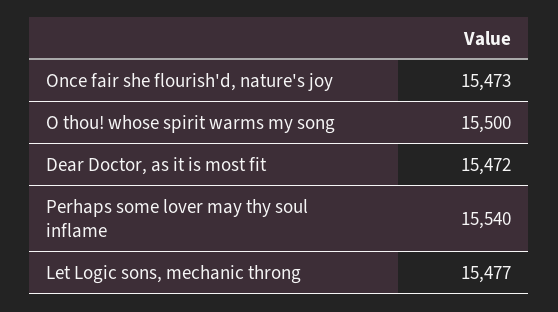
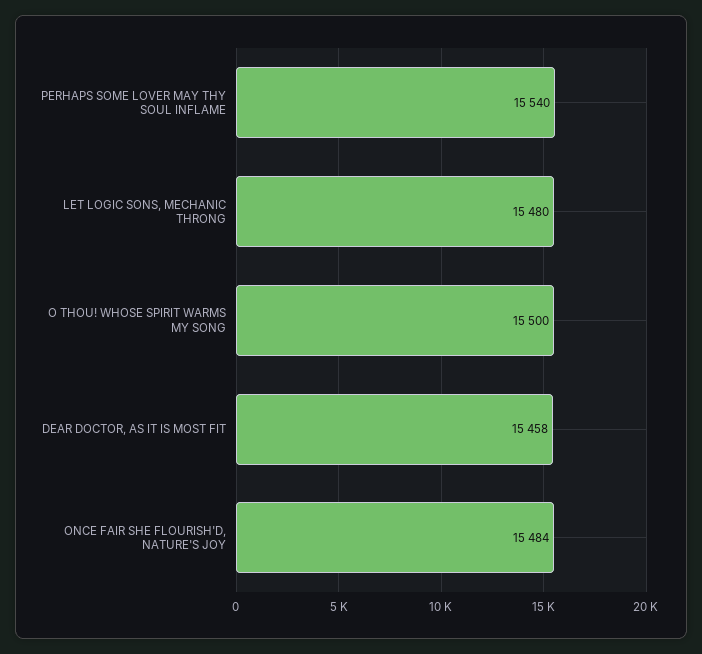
Once fair she flourish'd, nature's joy: 15473 -> 15484
Dear Doctor, as it is most fit: 15472 -> 15458
Let Logic sons, mechanic throng: 15477 -> 15480

